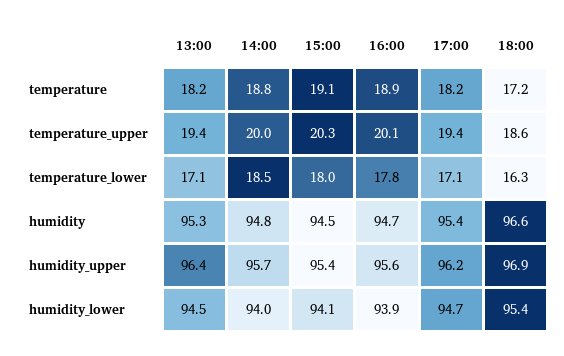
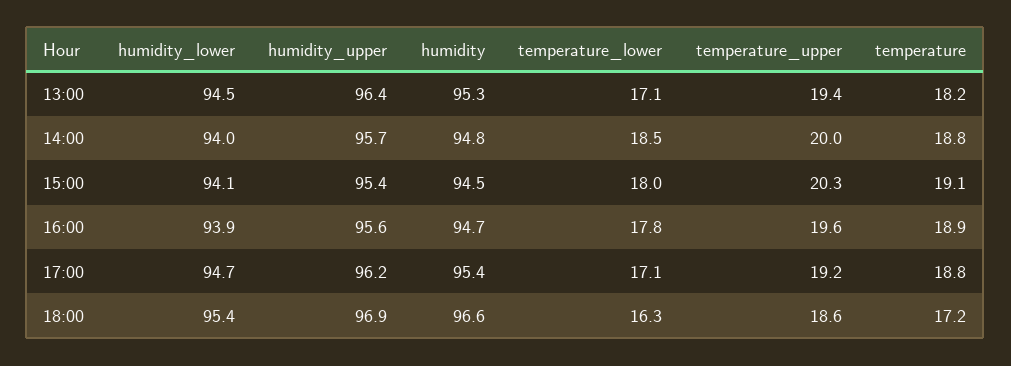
17:00, temperature: 18.2 -> 18.8
16:00, temperature_upper: 20.1 -> 19.6
17:00, temperature_upper: 19.4 -> 19.2

